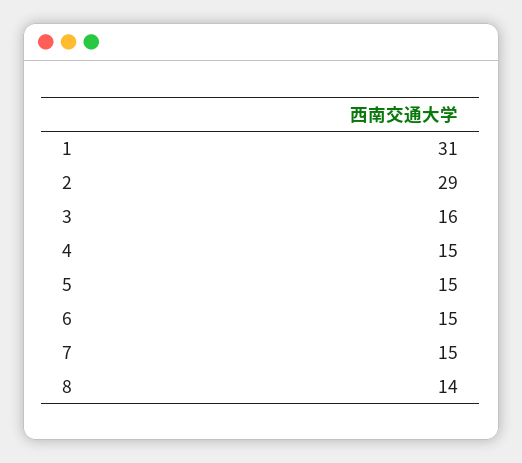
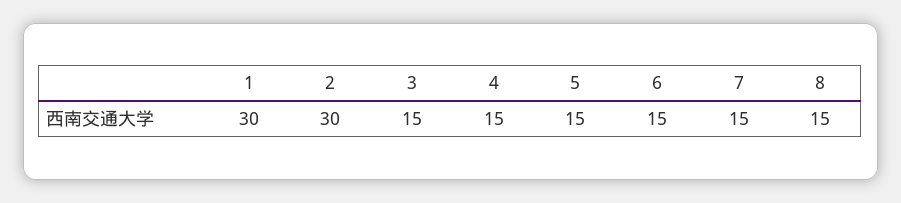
1: 31 -> 30
2: 29 -> 30
3: 16 -> 15
8: 14 -> 15

